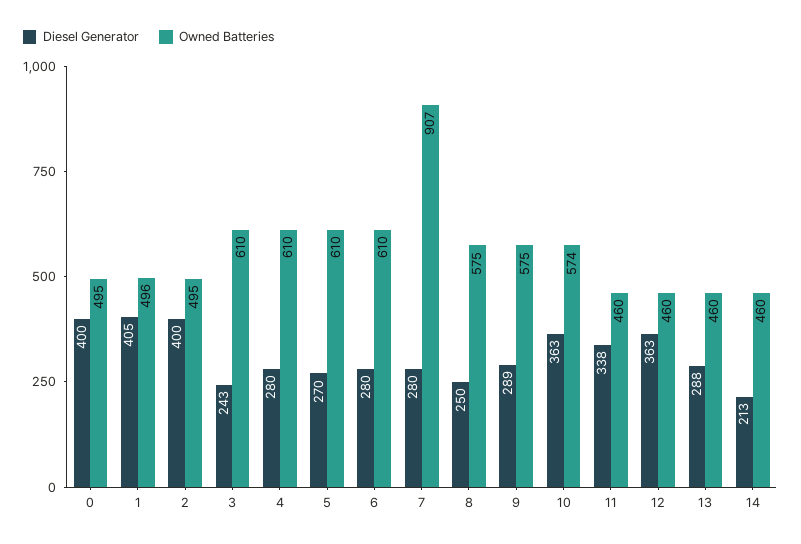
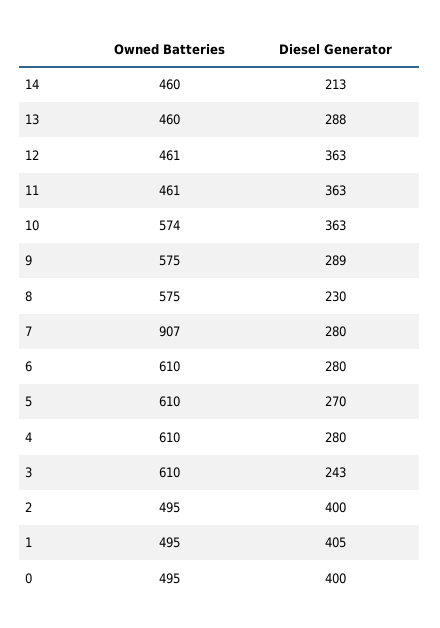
Owned Batteries, 1: 496 -> 495
Diesel Generator, 8: 250 -> 230
Diesel Generator, 11: 338 -> 363
Owned Batteries, 11: 460 -> 461
Owned Batteries, 12: 460 -> 461

